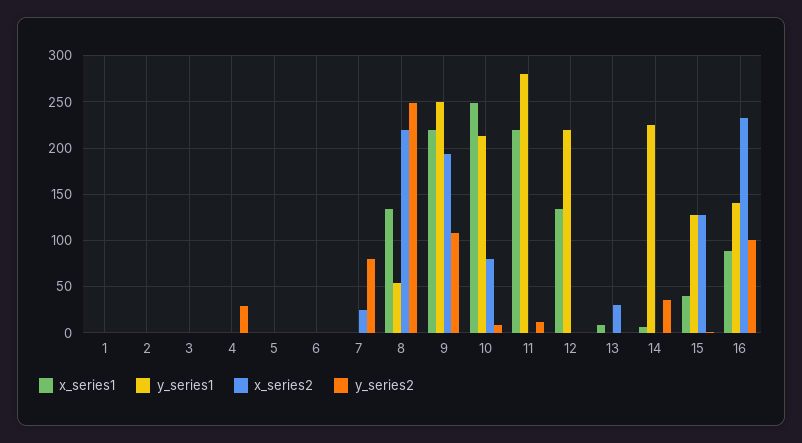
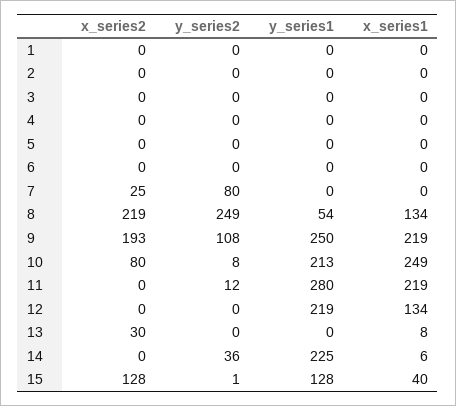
y_series2, 4: 30 -> 0
x_series1, 16: 90 -> none
y_series1, 16: 140 -> none
x_series2, 16: 230 -> none
y_series2, 16: 100 -> none

